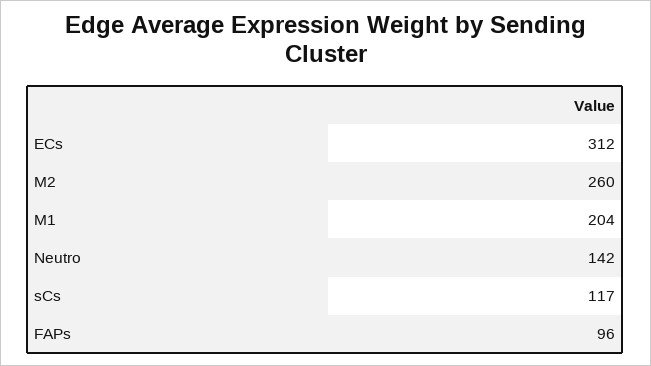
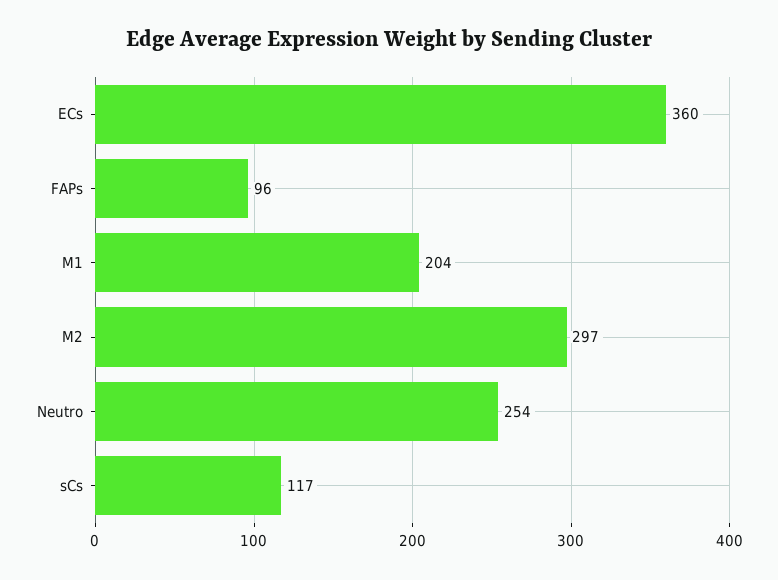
ECs: 312 -> 360
M2: 260 -> 297
Neutro: 142 -> 254

